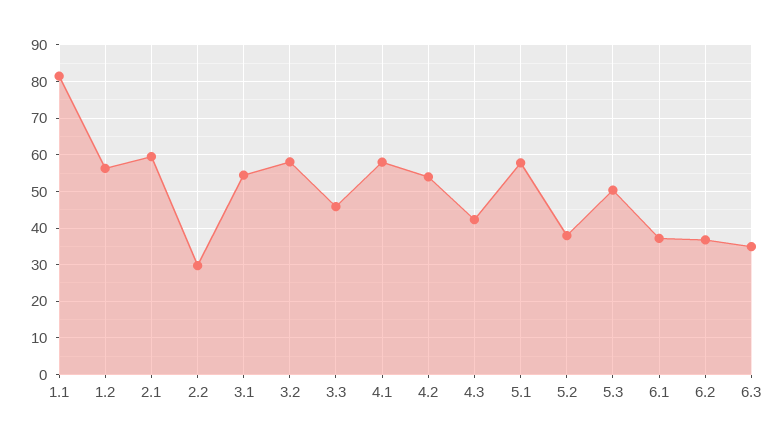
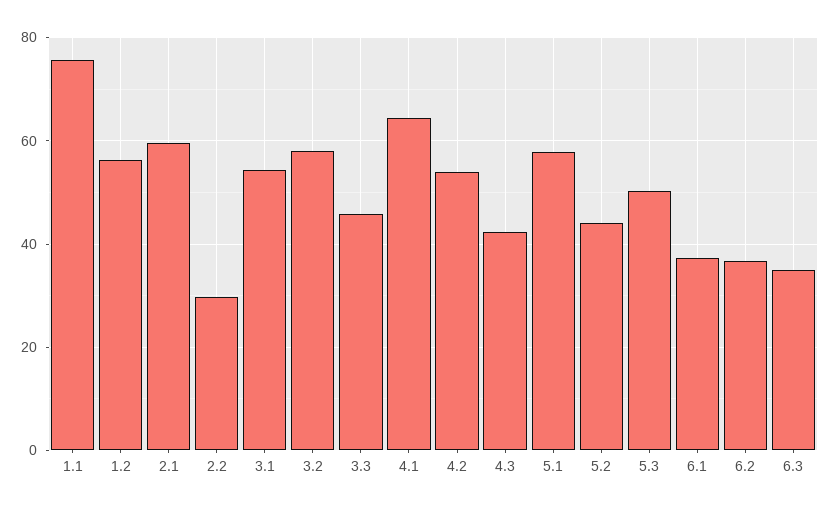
1.1: 82 -> 76
4.1: 58 -> 64
5.2: 38 -> 44

